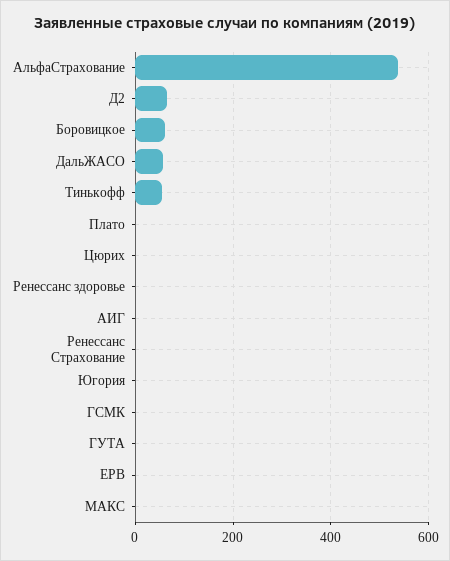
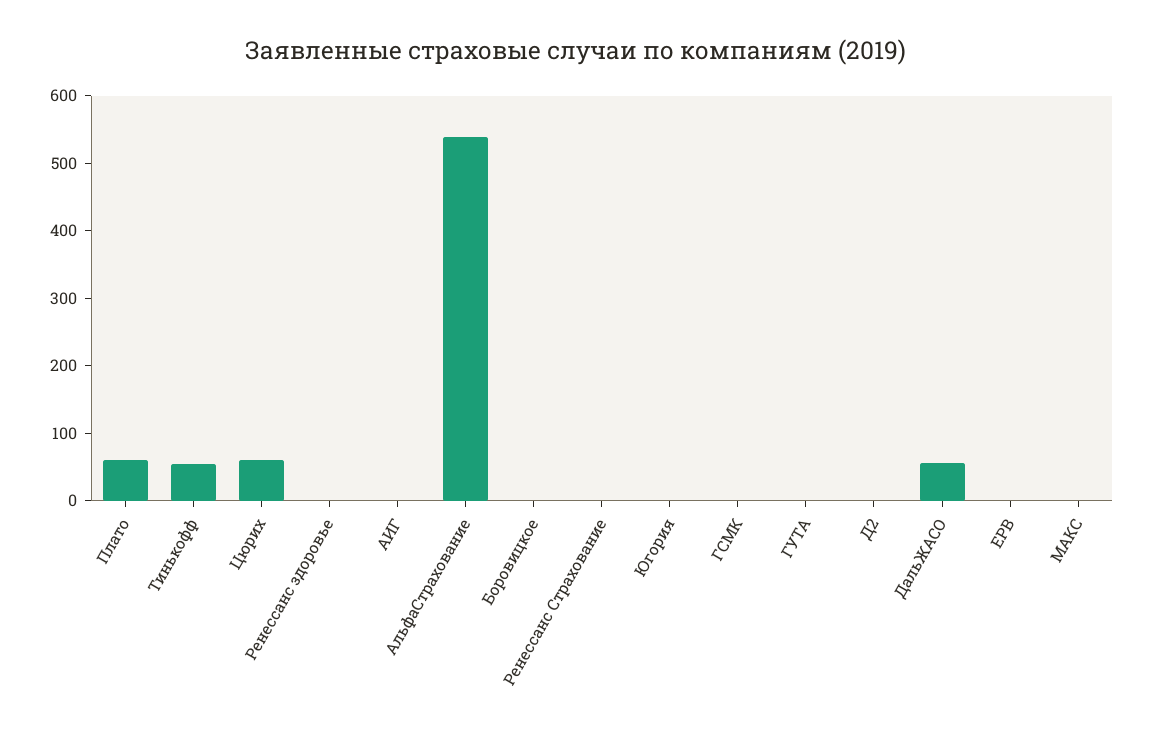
Д2: 60 -> 0
Боровицкое: 60 -> 0
Плато: 0 -> 60
Цюрих: 0 -> 60

